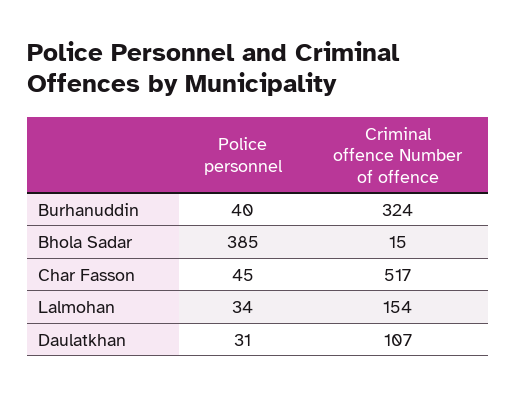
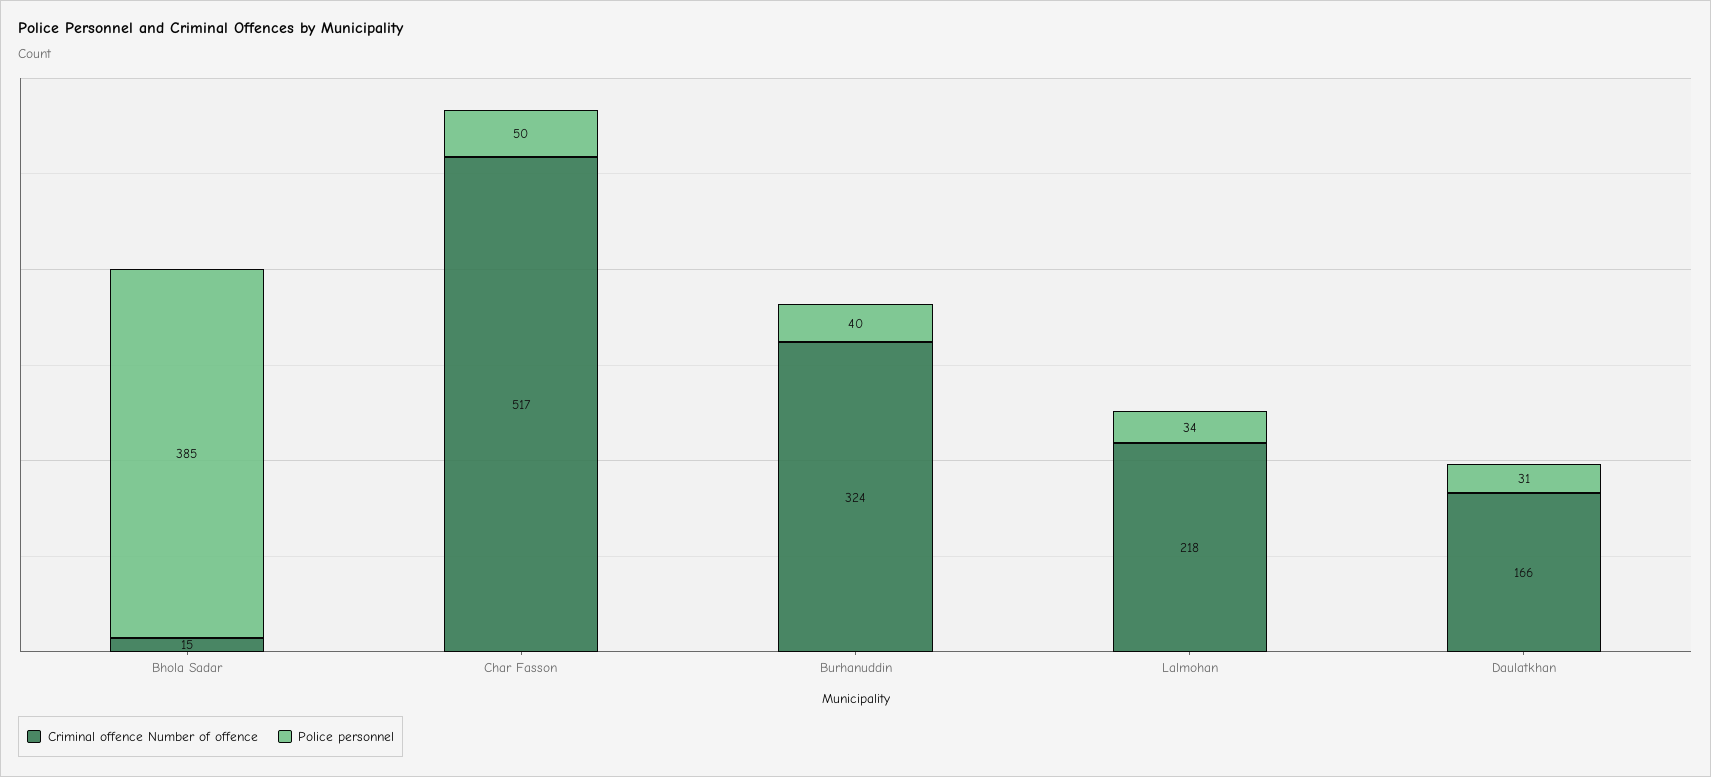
Police personnel, Char Fasson: 45 -> 50
Criminal offence Number of offence, Lalmohan: 154 -> 218
Criminal offence Number of offence, Daulatkhan: 107 -> 166

